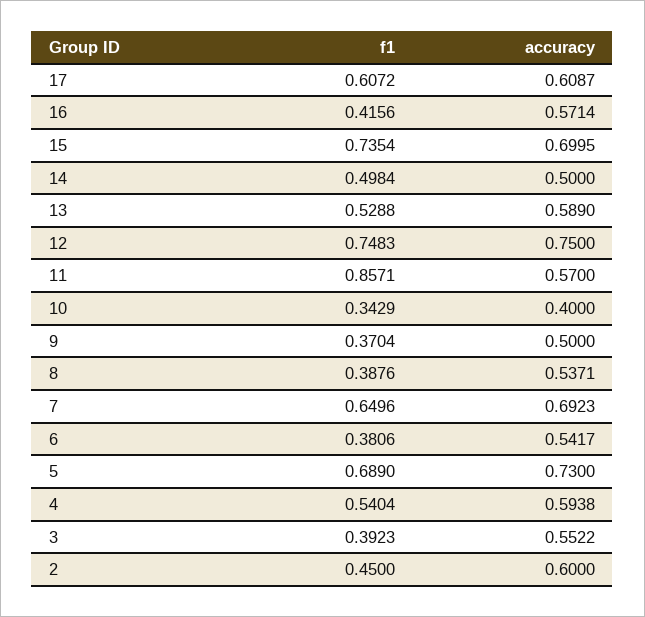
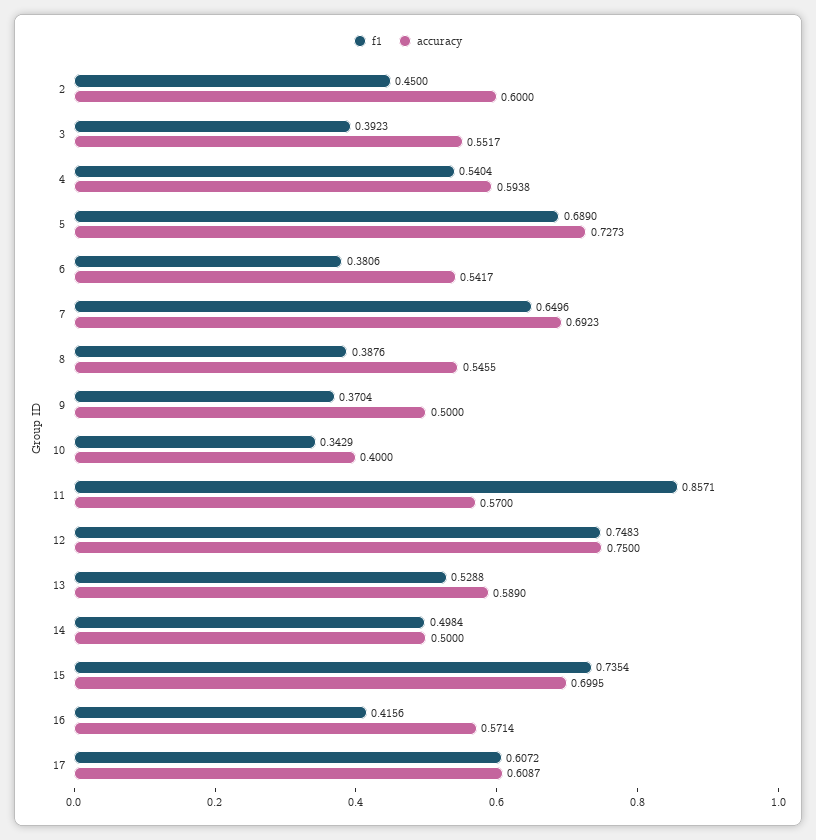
accuracy, 8: 0.5371 -> 0.5455
accuracy, 5: 0.73 -> 0.7273
accuracy, 3: 0.5522 -> 0.5517

